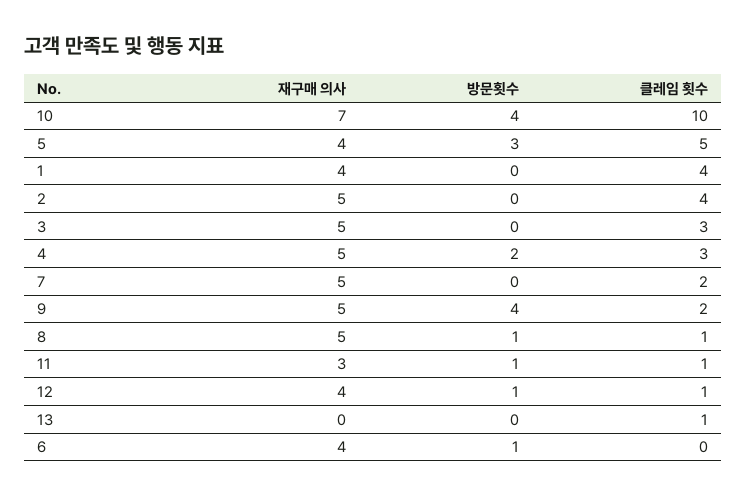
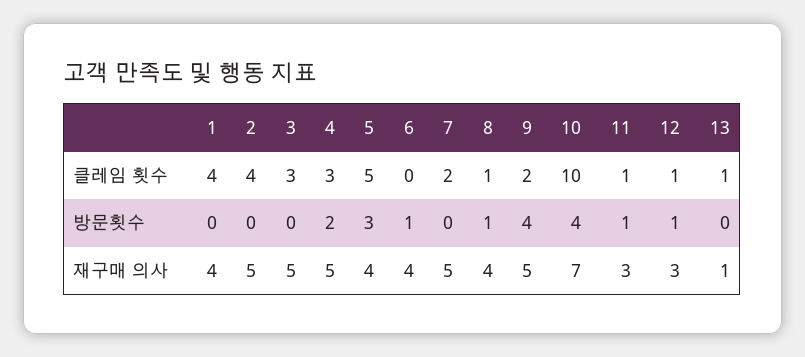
재구매 의사, 8: 5 -> 4
재구매 의사, 12: 4 -> 3
재구매 의사, 13: 0 -> 1

